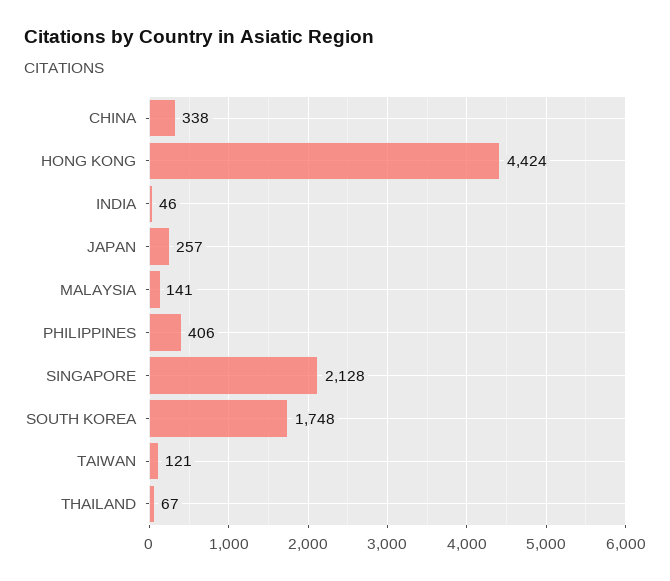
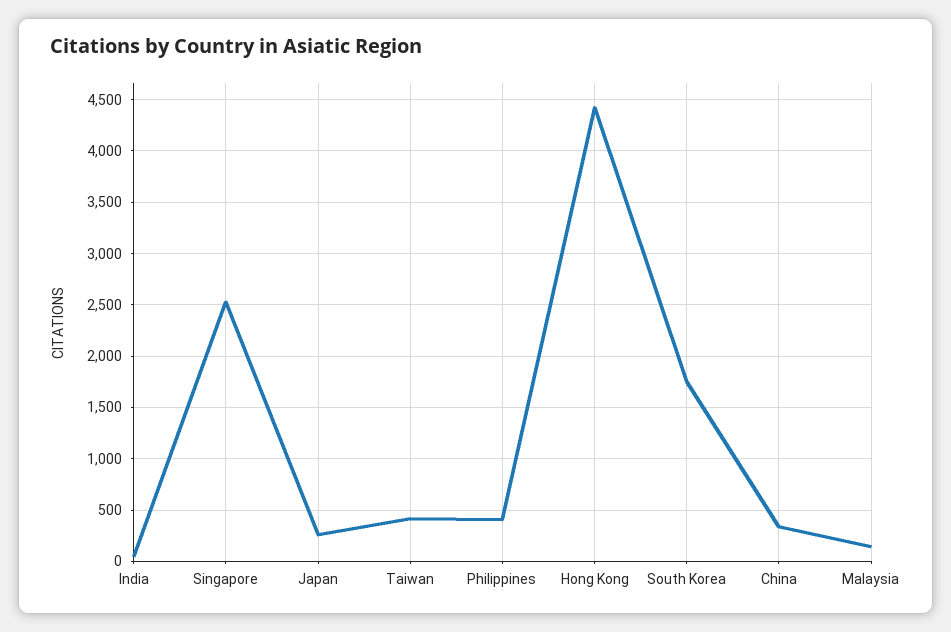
SINGAPORE: 2128 -> 2500
TAIWAN: 121 -> 400
THAILAND: 67 -> none

